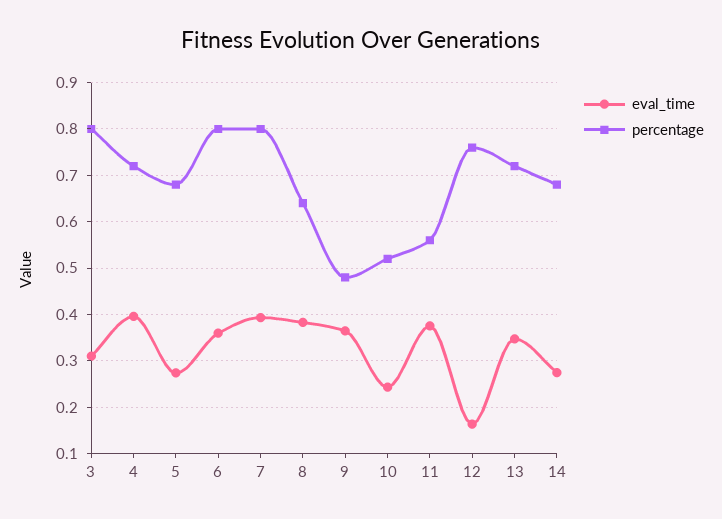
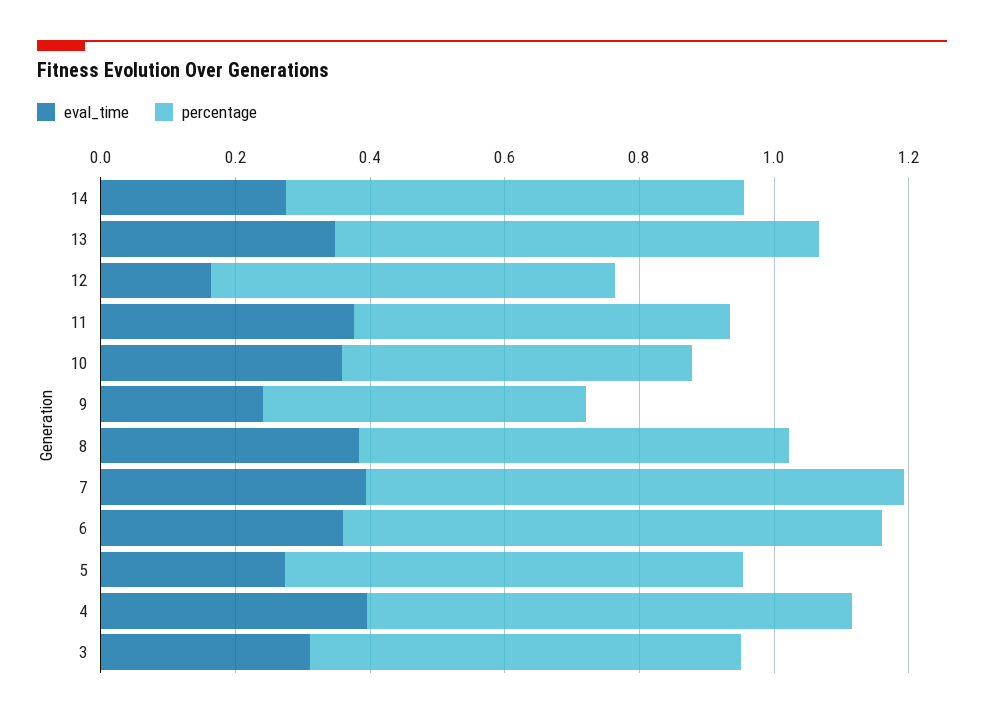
percentage, 3: 0.8 -> 0.65
eval_time, 9: 0.36 -> 0.25
eval_time, 10: 0.24 -> 0.35
percentage, 12: 0.76 -> 0.6

